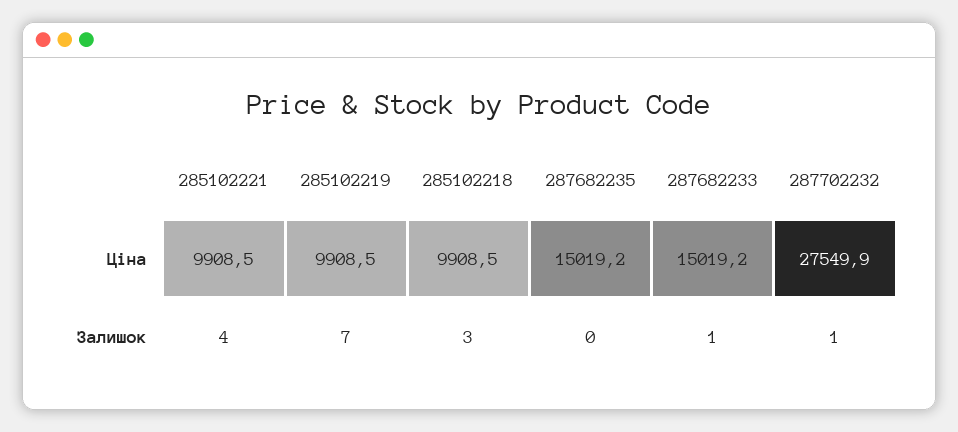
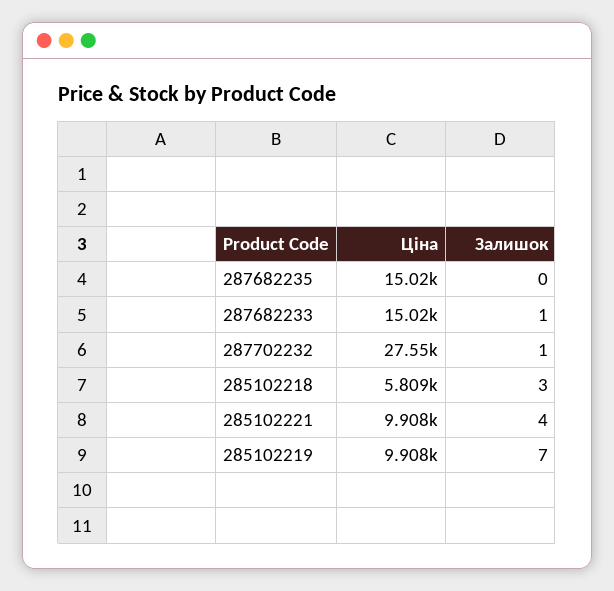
285102218, Ціна: 9908.5 -> 5809

